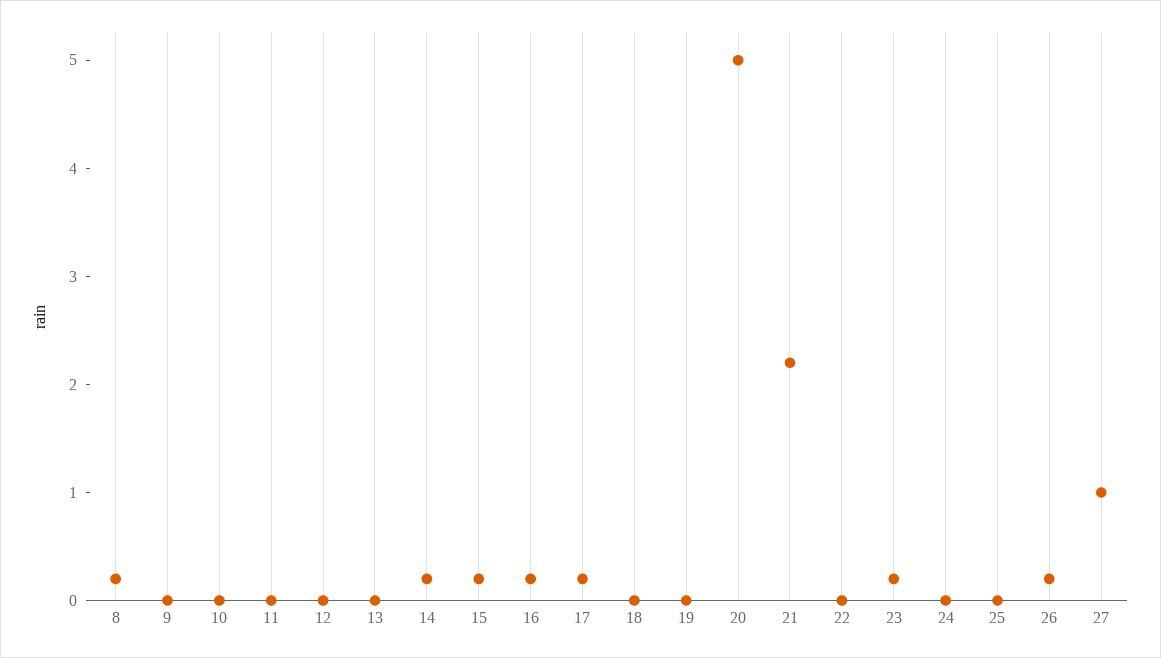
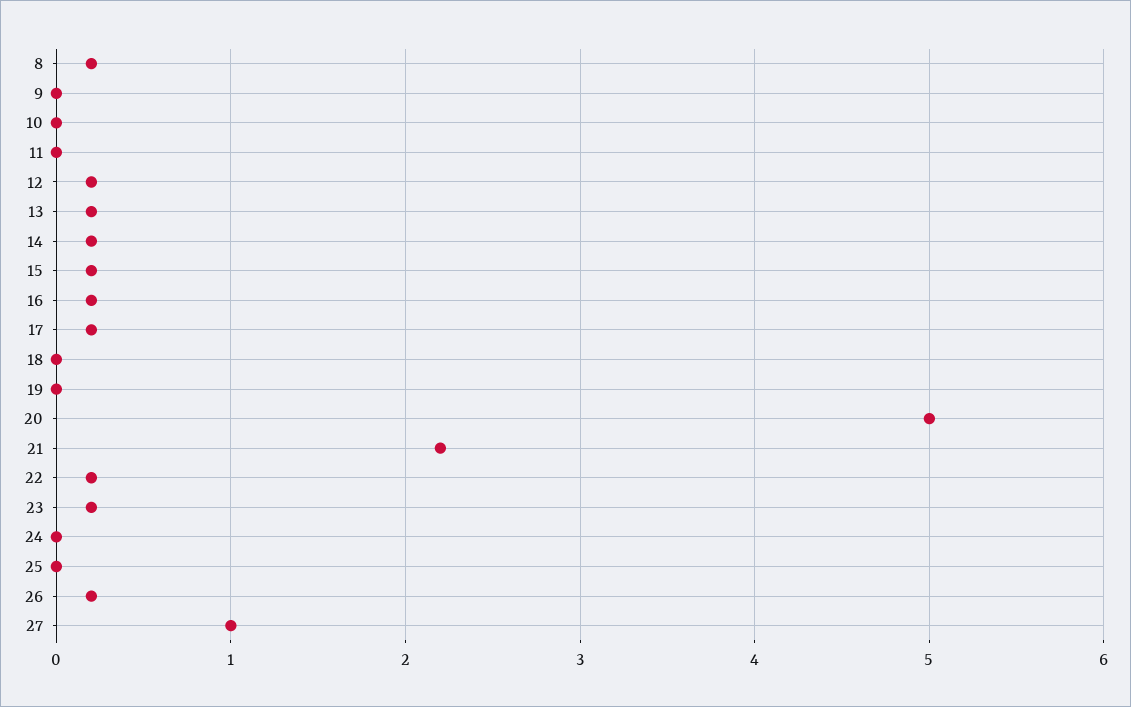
12: 0 -> 0.2
13: 0 -> 0.2
22: 0 -> 0.2

